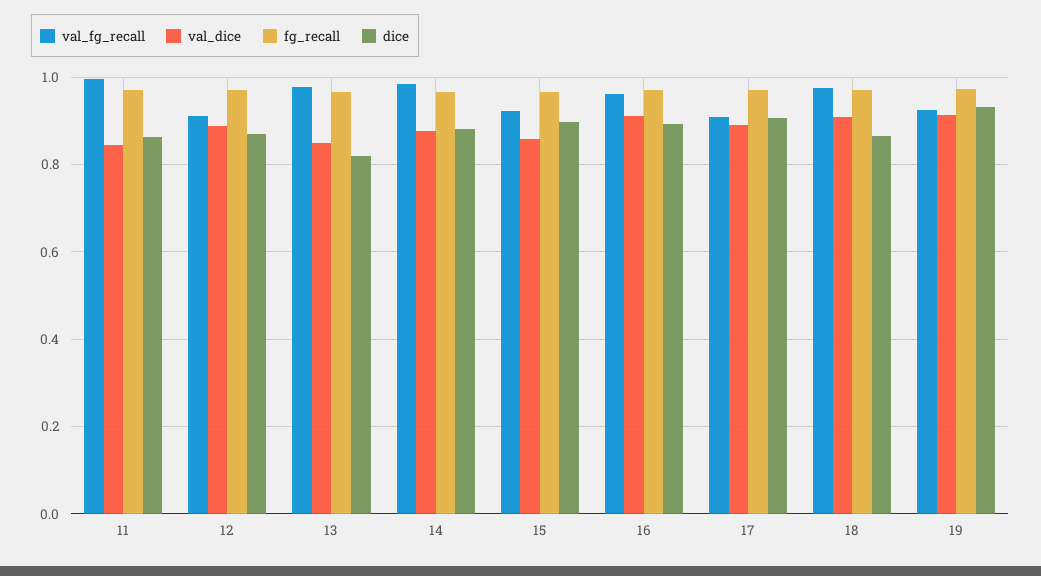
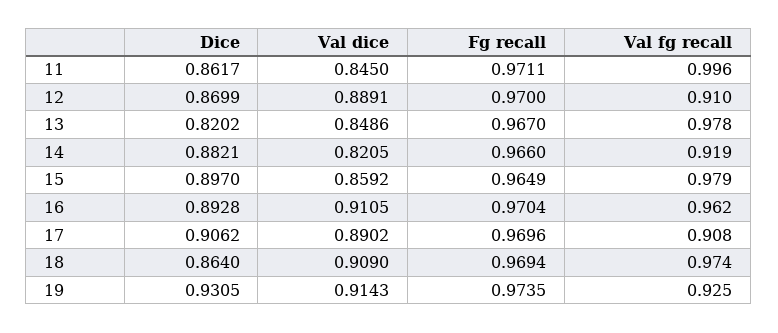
val_fg_recall, 14: 0.98 -> 0.919
val_dice, 14: 0.88 -> 0.8205
val_fg_recall, 15: 0.92 -> 0.979

